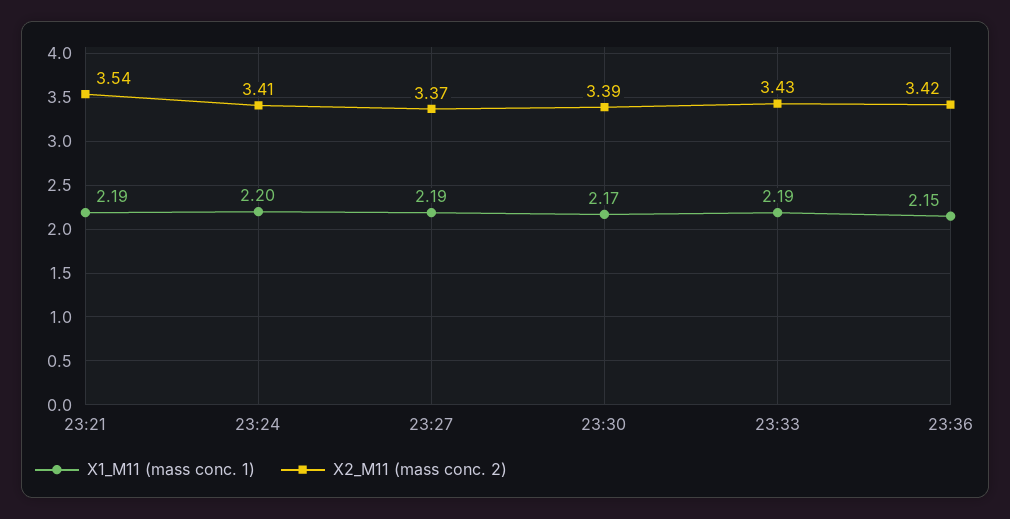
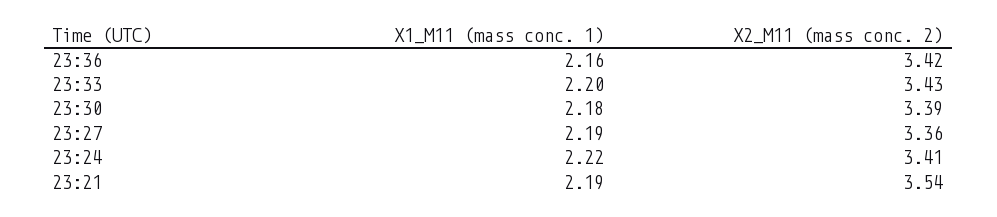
X1_M11 (mass conc. 1), 23:24: 2.2 -> 2.22
X2_M11 (mass conc. 2), 23:27: 3.37 -> 3.36
X1_M11 (mass conc. 1), 23:30: 2.17 -> 2.18
X1_M11 (mass conc. 1), 23:33: 2.19 -> 2.2
X1_M11 (mass conc. 1), 23:36: 2.15 -> 2.16

